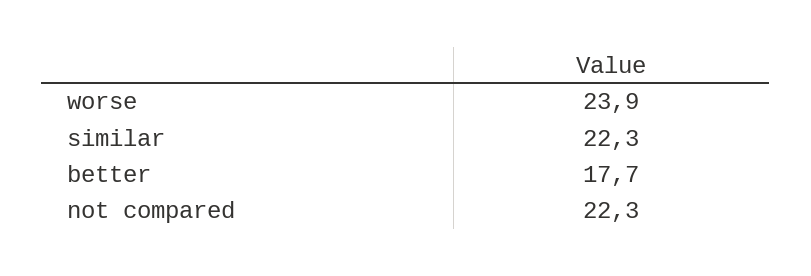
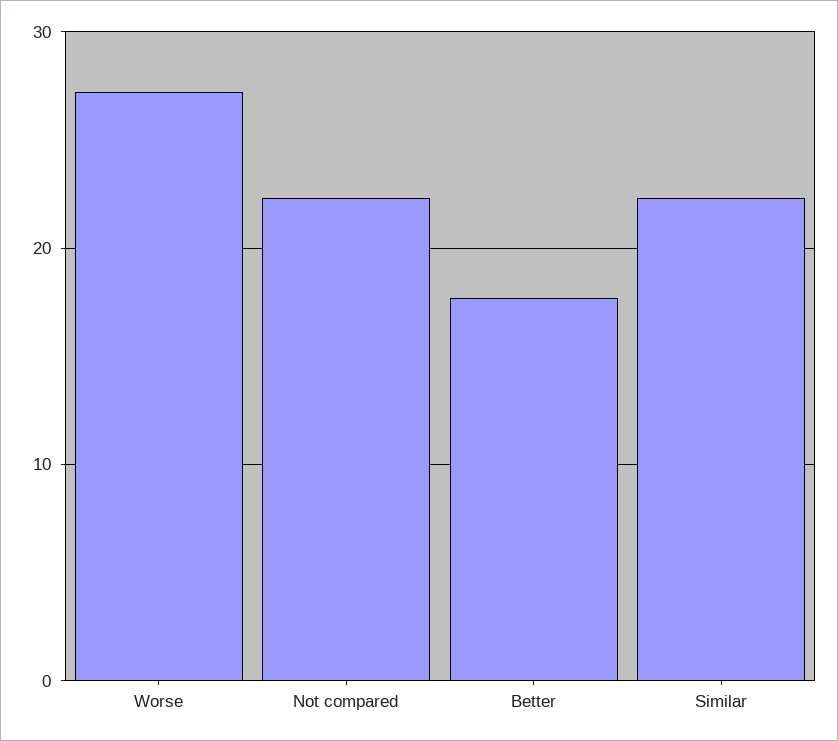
worse: 23.9 -> 27

